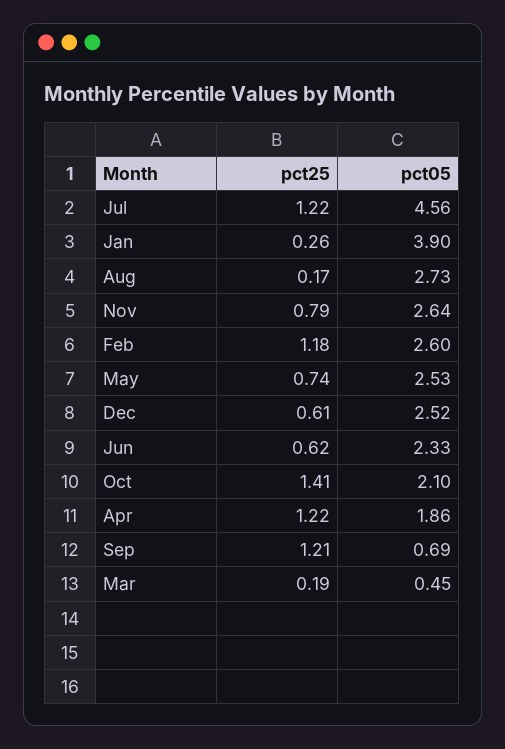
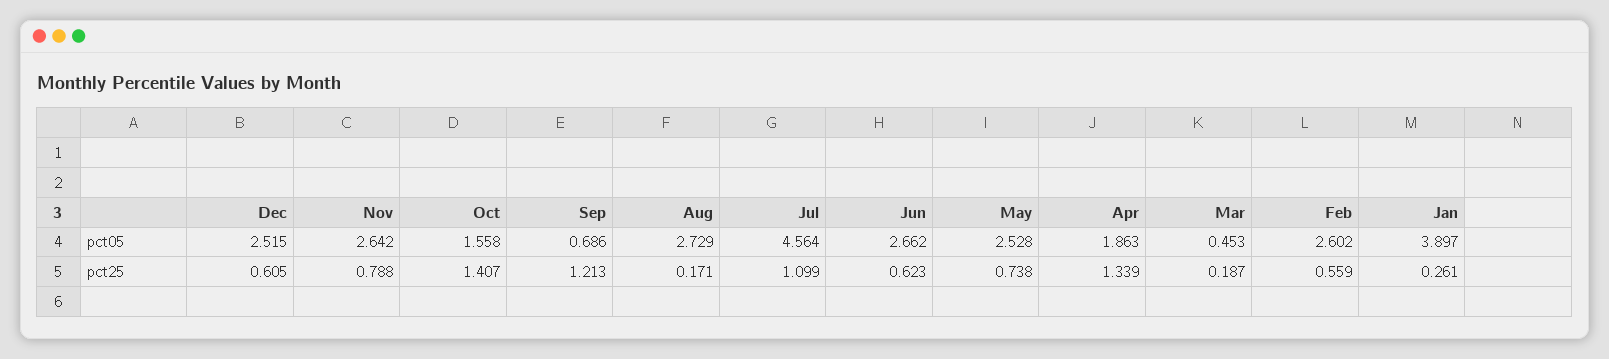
pct25, Jul: 1.22 -> 1.099
pct25, Feb: 1.18 -> 0.559
pct05, Jun: 2.33 -> 2.662
pct05, Oct: 2.1 -> 1.558
pct25, Apr: 1.22 -> 1.339

